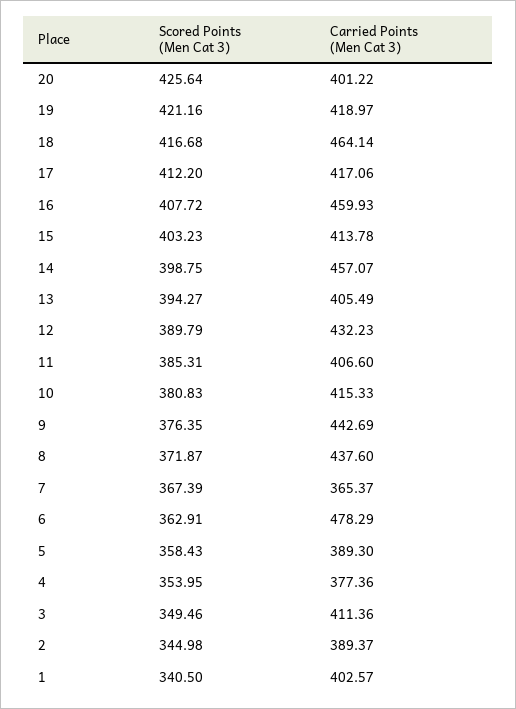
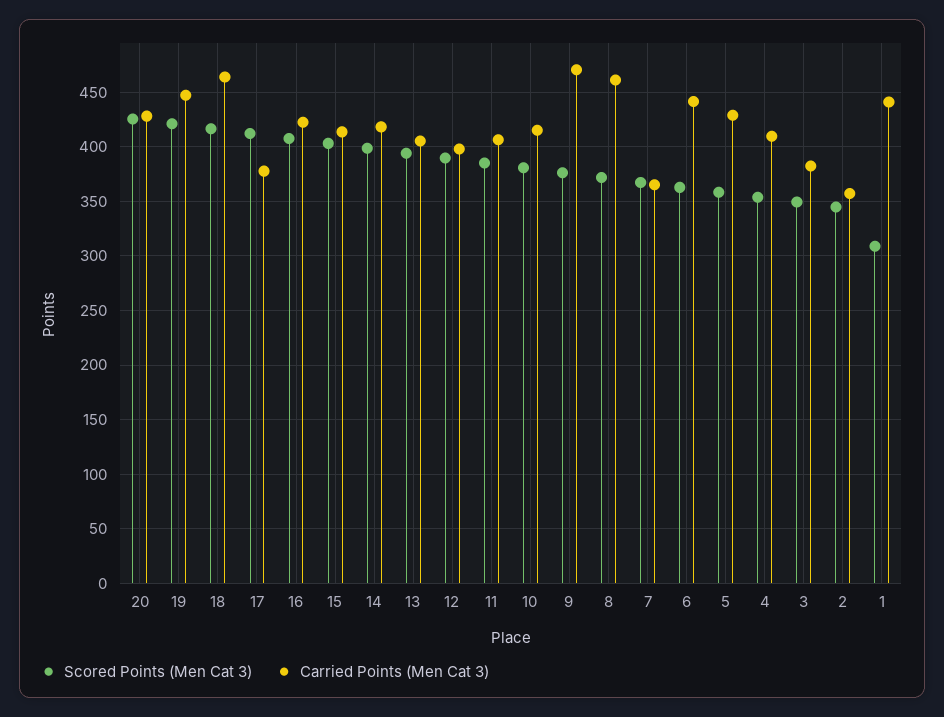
Carried Points (Men Cat 3), 20: 401.22 -> 430
Carried Points (Men Cat 3), 19: 418.97 -> 450
Carried Points (Men Cat 3), 17: 417.06 -> 380
Carried Points (Men Cat 3), 16: 459.93 -> 420
Carried Points (Men Cat 3), 14: 457.07 -> 420
Carried Points (Men Cat 3), 12: 432.23 -> 400
Carried Points (Men Cat 3), 9: 442.69 -> 470
Carried Points (Men Cat 3), 8: 437.6 -> 460
Carried Points (Men Cat 3), 6: 478.29 -> 440
Carried Points (Men Cat 3), 5: 389.3 -> 430
Carried Points (Men Cat 3), 4: 377.36 -> 410
Carried Points (Men Cat 3), 3: 411.36 -> 380
Carried Points (Men Cat 3), 2: 389.37 -> 360
Scored Points (Men Cat 3), 1: 340.5 -> 310
Carried Points (Men Cat 3), 1: 402.57 -> 440

